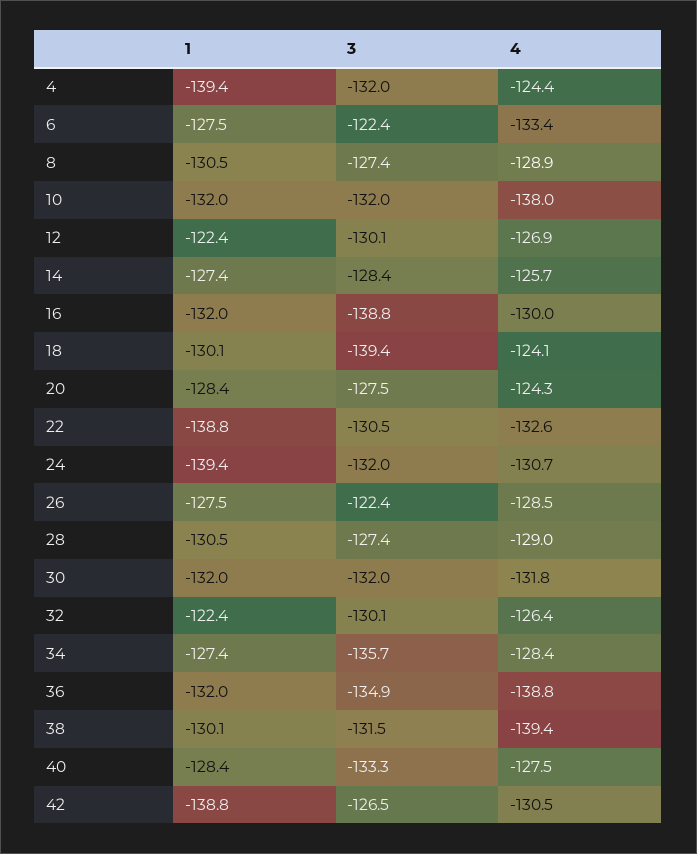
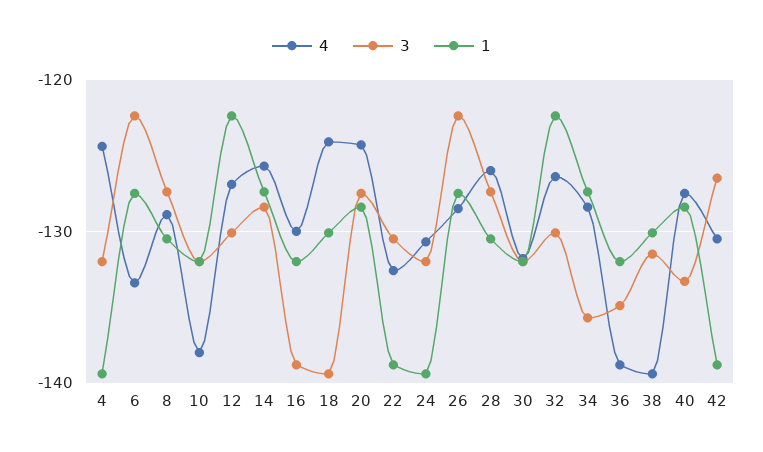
4, 28: -129 -> -126

